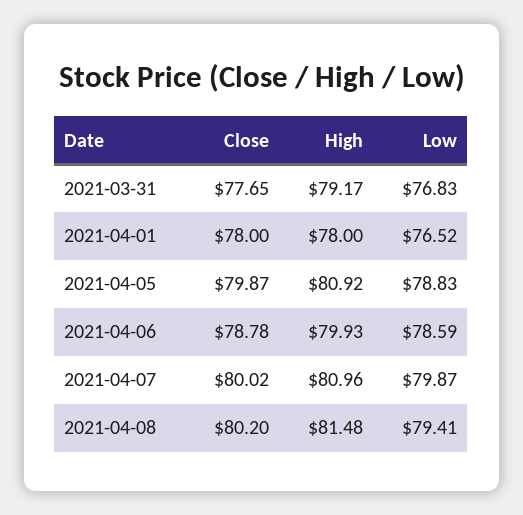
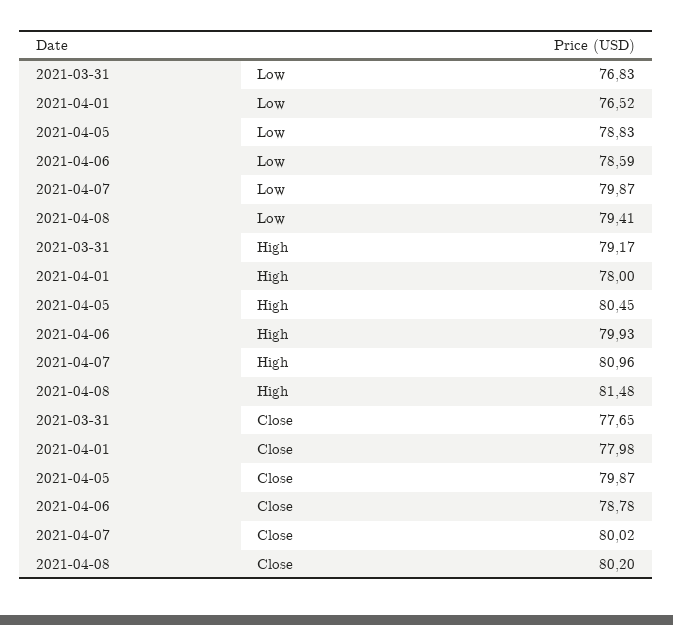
Close, 2021-04-01: 78 -> 77.98
High, 2021-04-05: 80.92 -> 80.45

